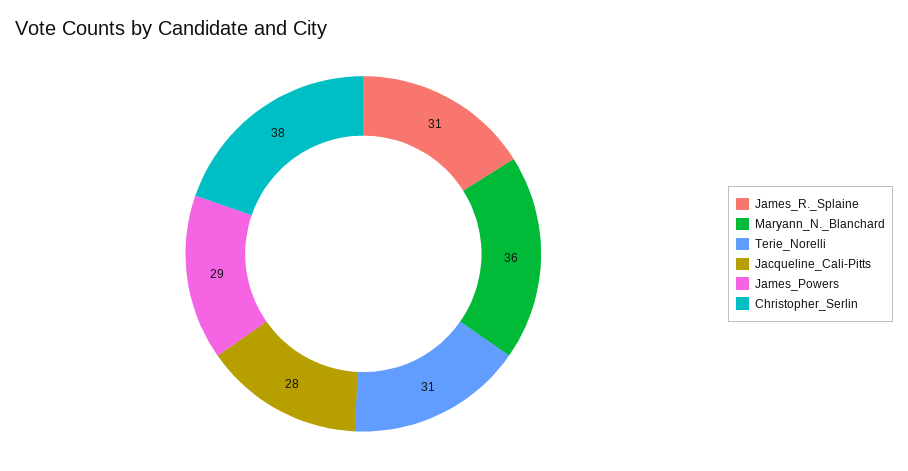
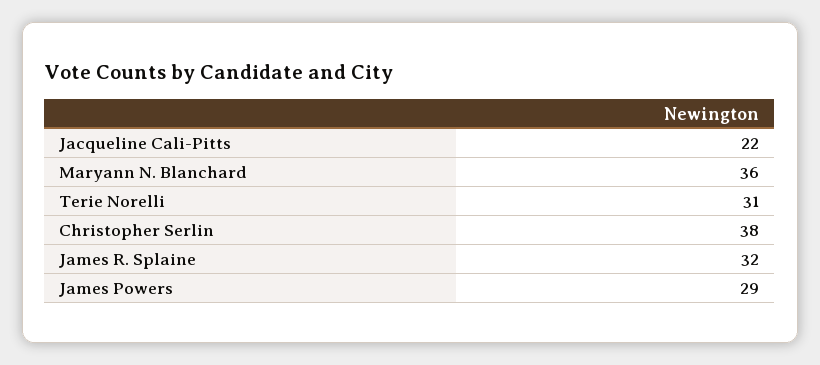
James_R._Splaine: 31 -> 32
Jacqueline_Cali-Pitts: 28 -> 22

